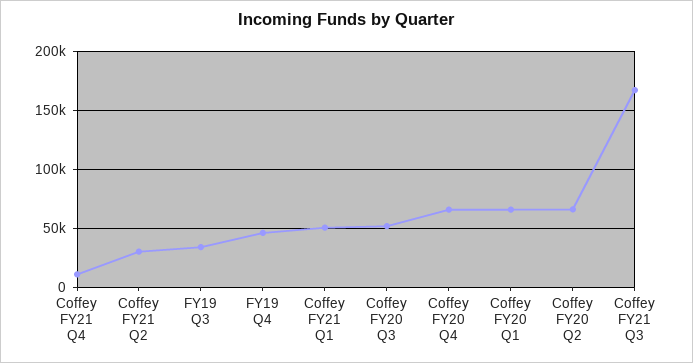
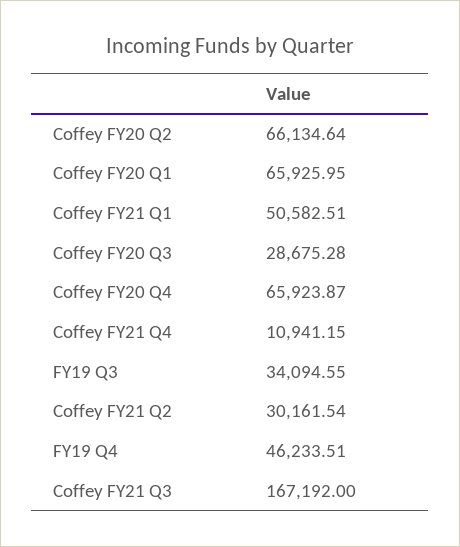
Coffey FY20 Q3: 50000 -> 28675.28

